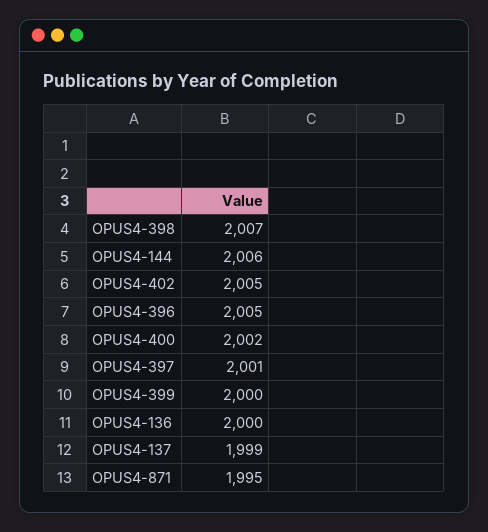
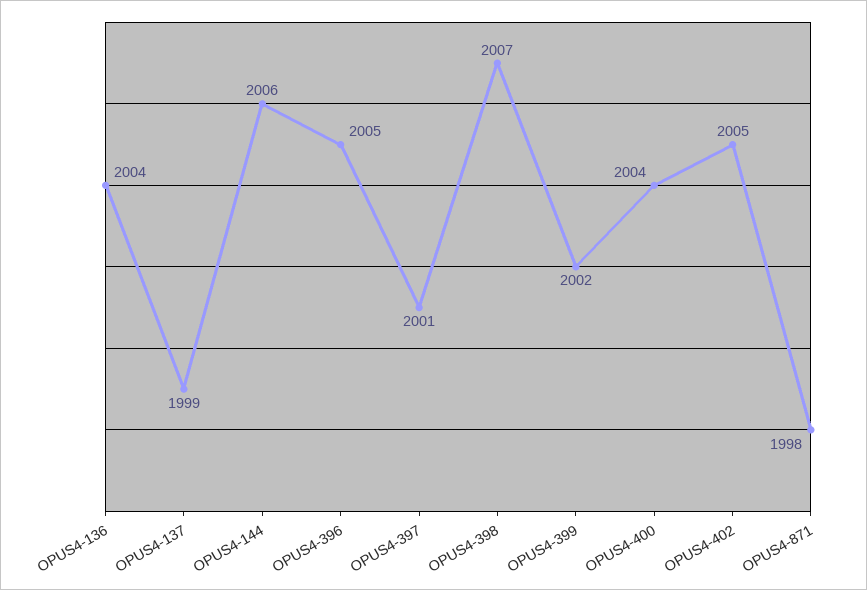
OPUS4-400: 2002 -> 2004
OPUS4-399: 2000 -> 2002
OPUS4-136: 2000 -> 2004
OPUS4-871: 1995 -> 1998

